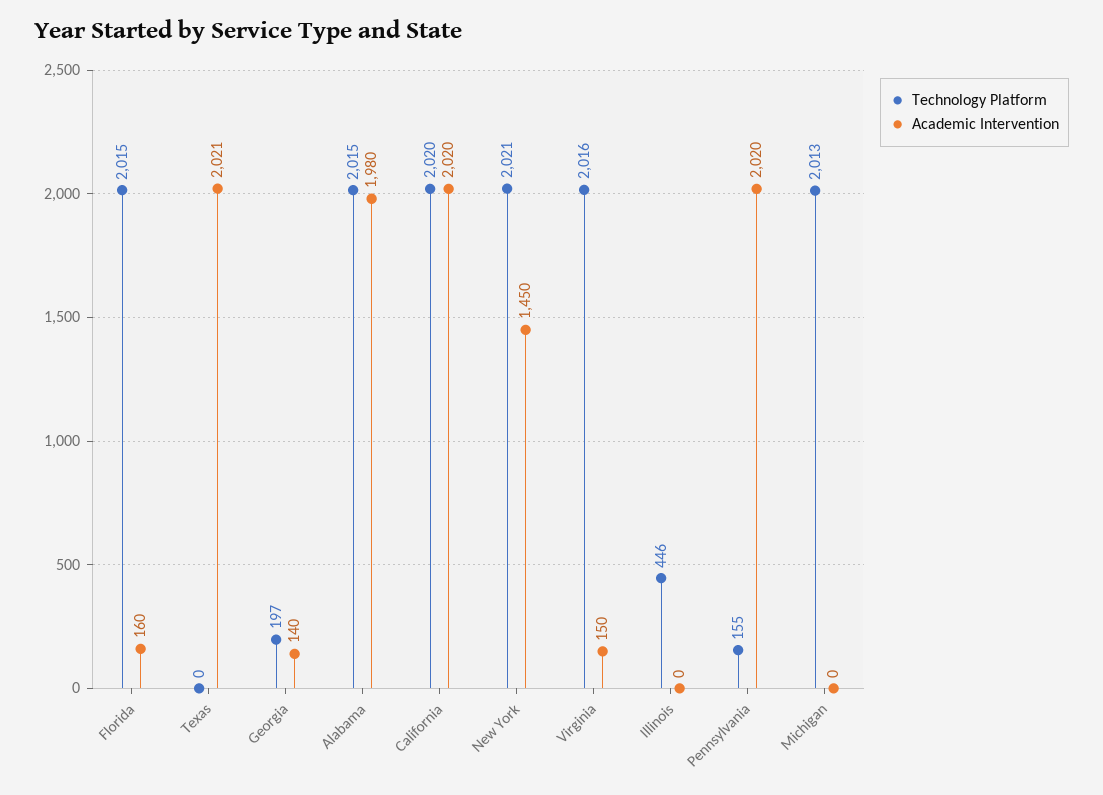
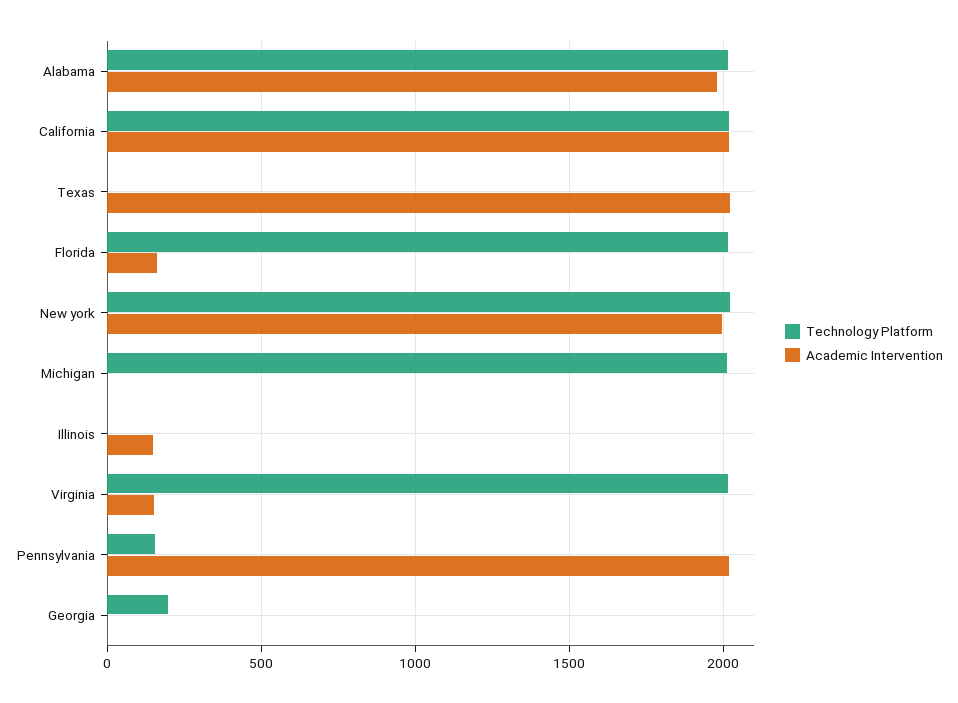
Academic Intervention, Georgia: 140 -> 0
Academic Intervention, New York: 1450 -> 2000
Technology Platform, Illinois: 446 -> 0
Academic Intervention, Illinois: 0 -> 150

